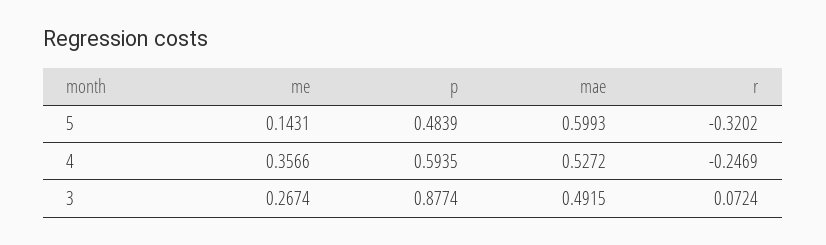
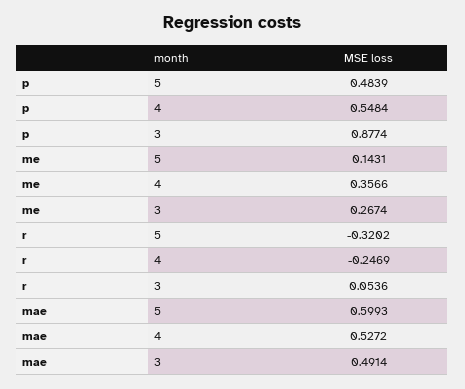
p, 4: 0.5935 -> 0.5484
mae, 3: 0.4915 -> 0.4914
r, 3: 0.0724 -> 0.0536

